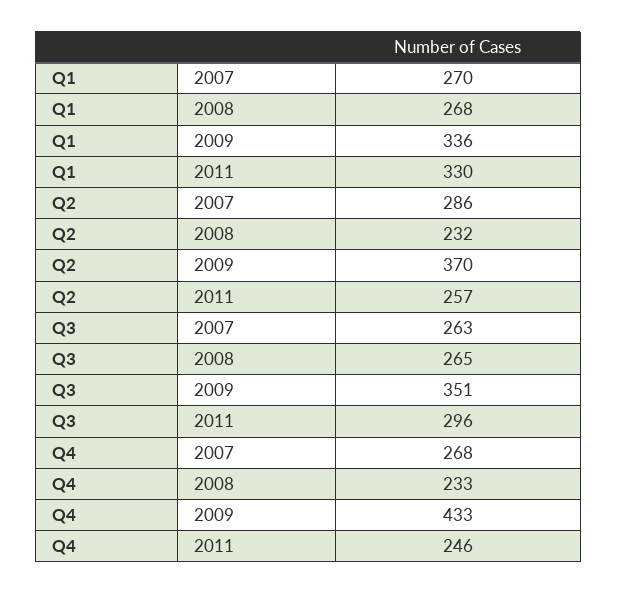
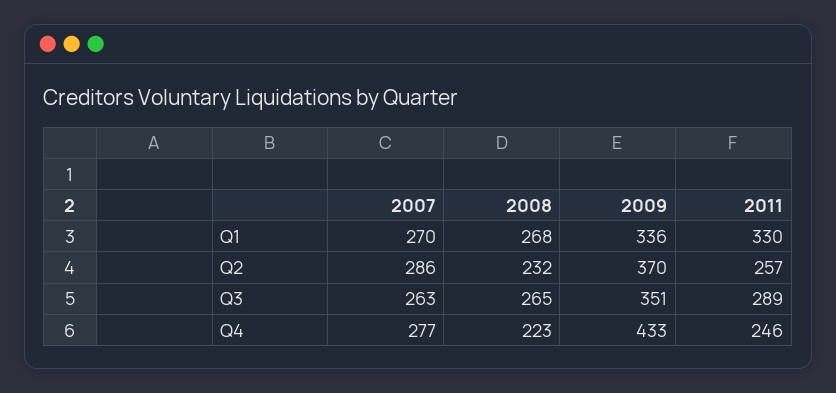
Q3, 2011: 296 -> 289
Q4, 2007: 268 -> 277
Q4, 2008: 233 -> 223

